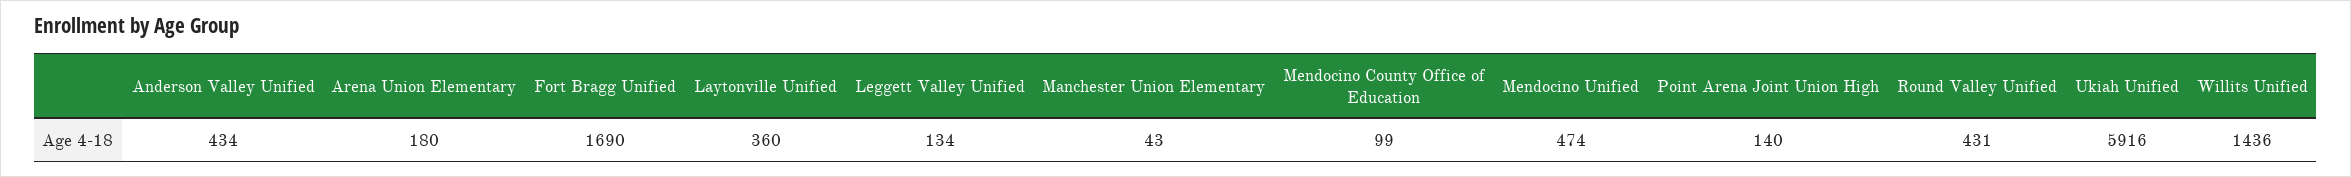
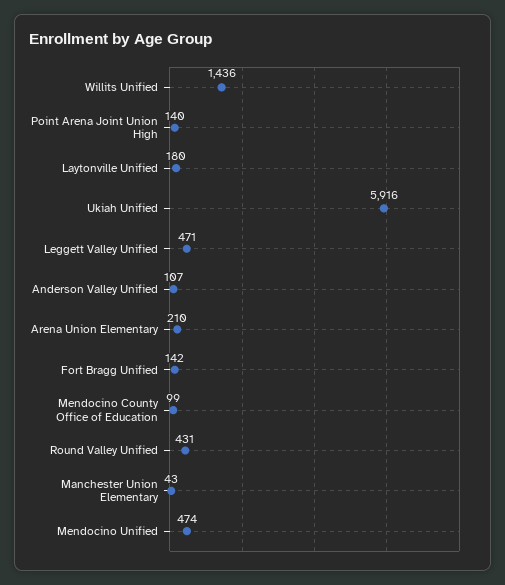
Anderson Valley Unified: 434 -> 107
Arena Union Elementary: 180 -> 210
Fort Bragg Unified: 1690 -> 142
Laytonville Unified: 360 -> 180
Leggett Valley Unified: 134 -> 471

